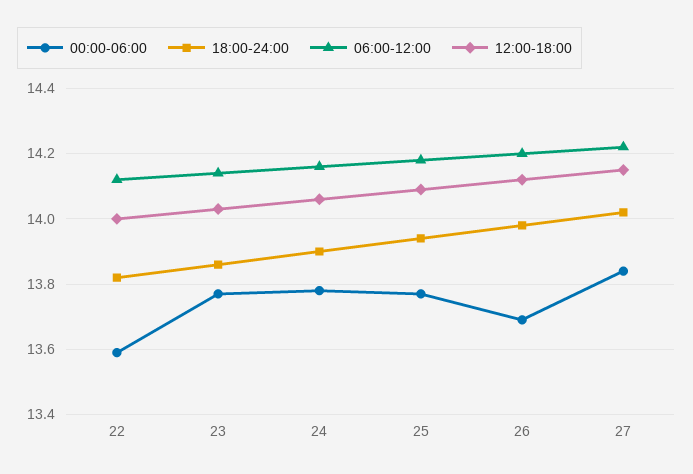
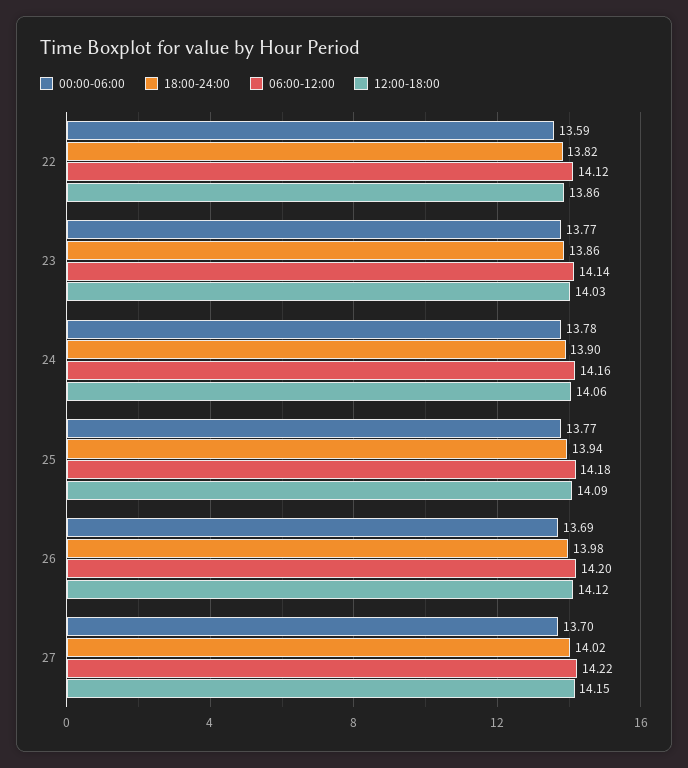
12:00-18:00, 22: 14 -> 13.86
00:00-06:00, 27: 13.85 -> 13.7

